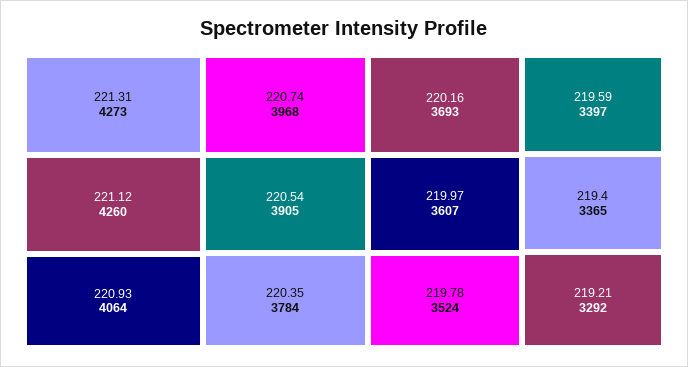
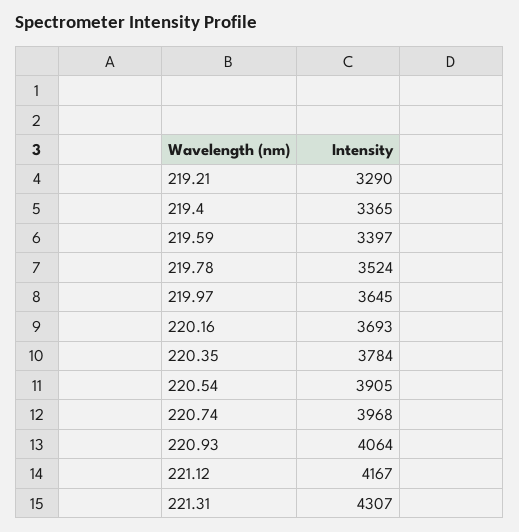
221.31: 4273 -> 4307
221.12: 4260 -> 4167
219.97: 3607 -> 3645
219.21: 3292 -> 3290

